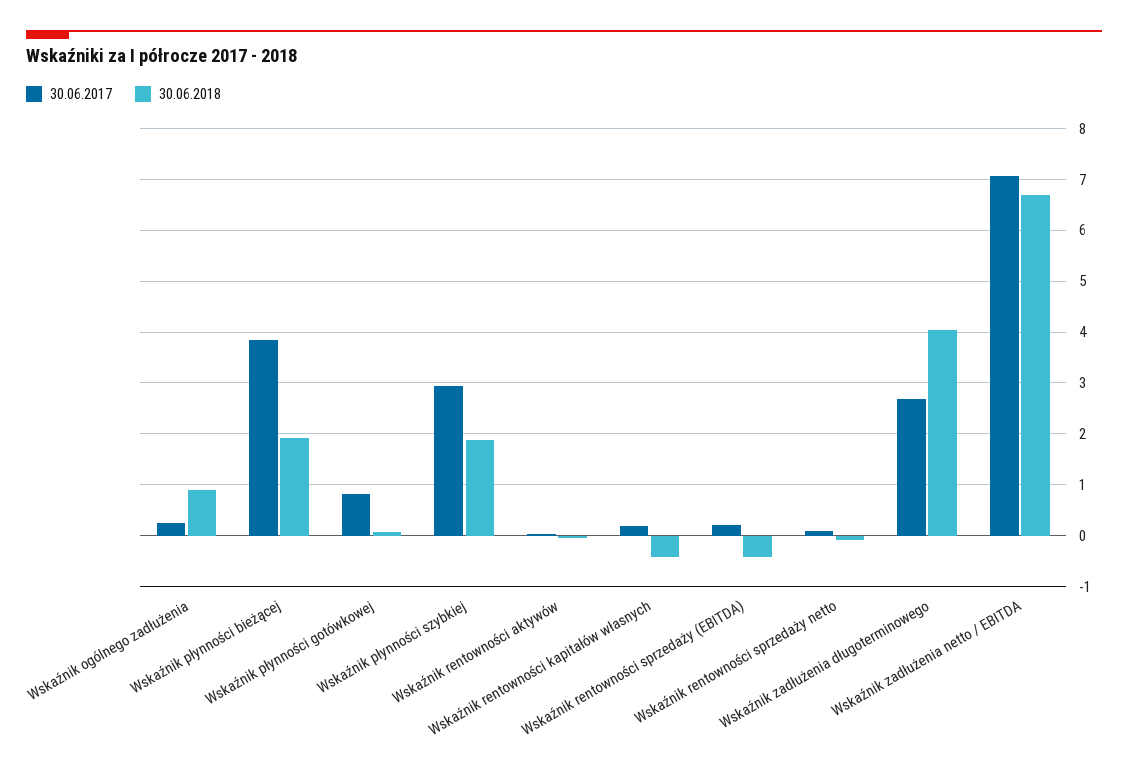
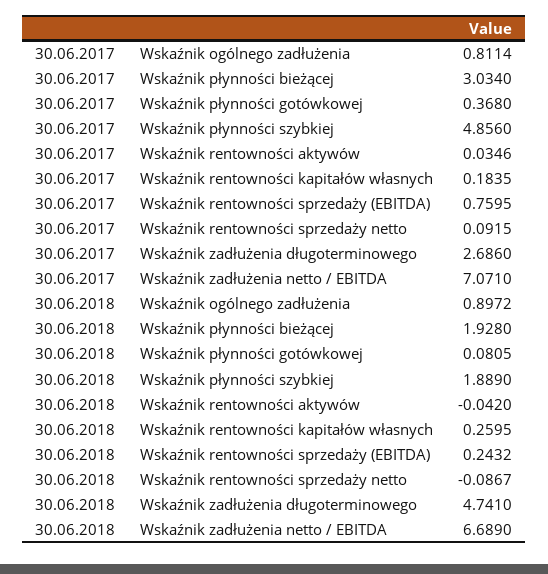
30.06.2017, Wskaźnik ogólnego zadłużenia: 0.2 -> 0.8114
30.06.2017, Wskaźnik płynności bieżącej: 3.8 -> 3.034
30.06.2017, Wskaźnik płynności gotówkowej: 0.8 -> 0.368
30.06.2017, Wskaźnik płynności szybkiej: 3 -> 4.856
30.06.2018, Wskaźnik rentowności kapitałów własnych: -0.4 -> 0.2595
30.06.2017, Wskaźnik rentowności sprzedaży (EBITDA): 0.2 -> 0.7595
30.06.2018, Wskaźnik rentowności sprzedaży (EBITDA): -0.4 -> 0.2432
30.06.2018, Wskaźnik zadłużenia długoterminowego: 4 -> 4.741

